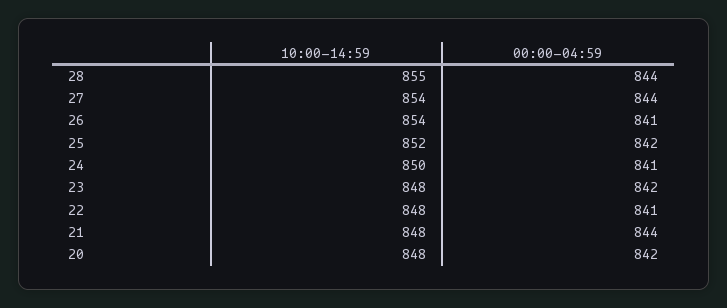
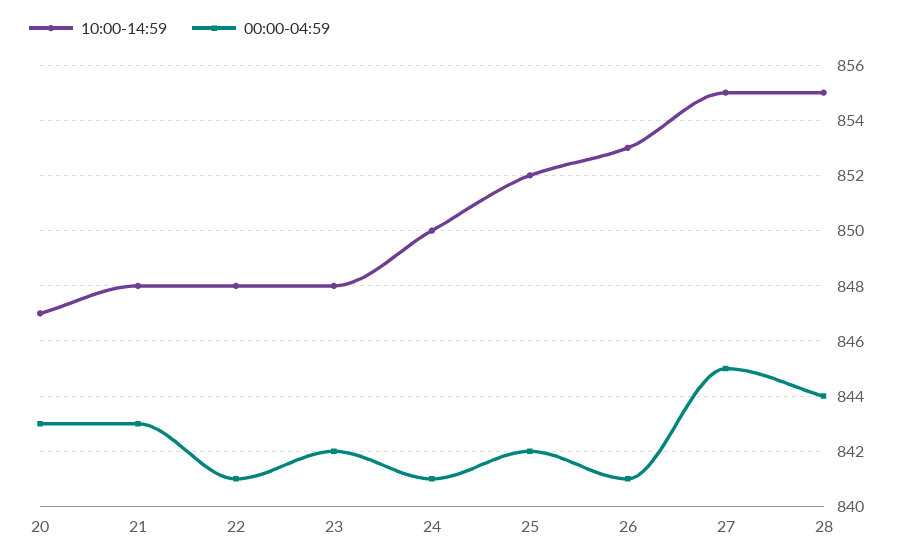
10:00-14:59, 27: 854 -> 855
00:00-04:59, 27: 844 -> 845
10:00-14:59, 26: 854 -> 853
00:00-04:59, 21: 844 -> 843
10:00-14:59, 20: 848 -> 847
00:00-04:59, 20: 842 -> 843

